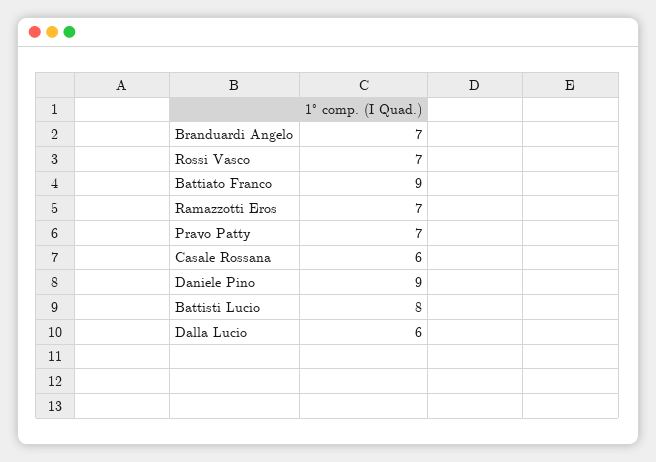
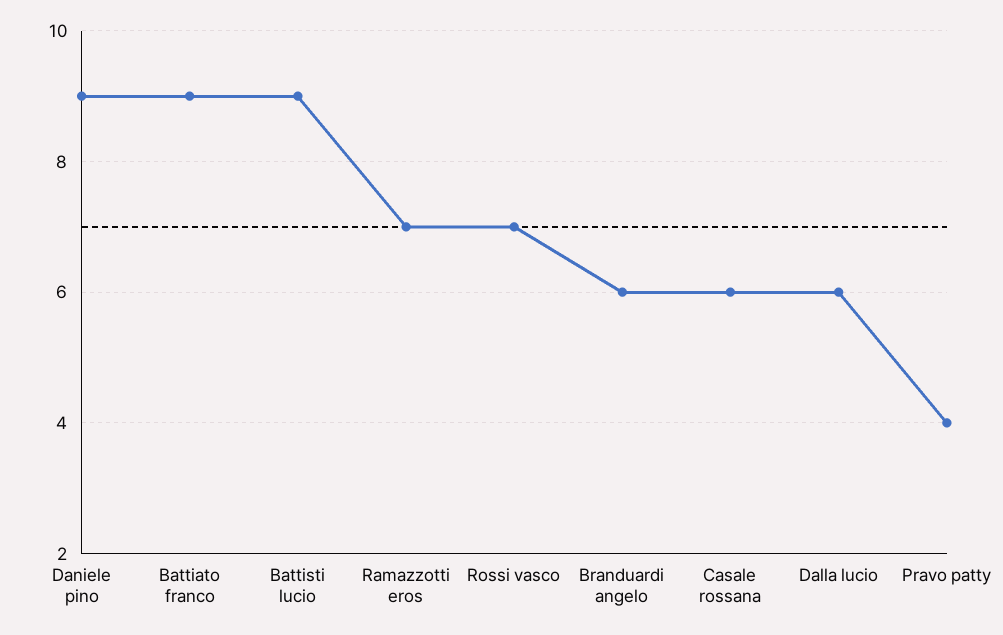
Branduardi Angelo: 7 -> 6
Pravo Patty: 7 -> 4
Battisti Lucio: 8 -> 9

